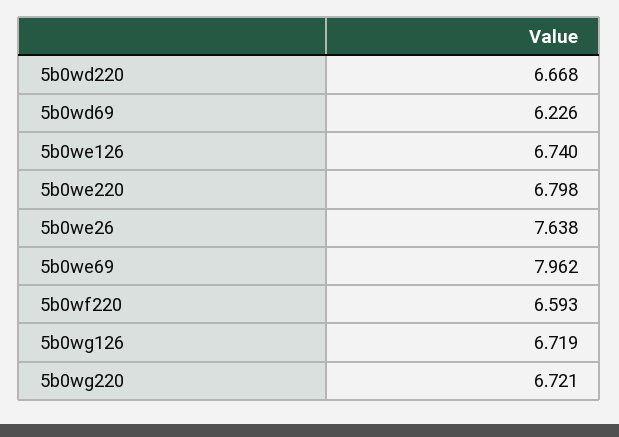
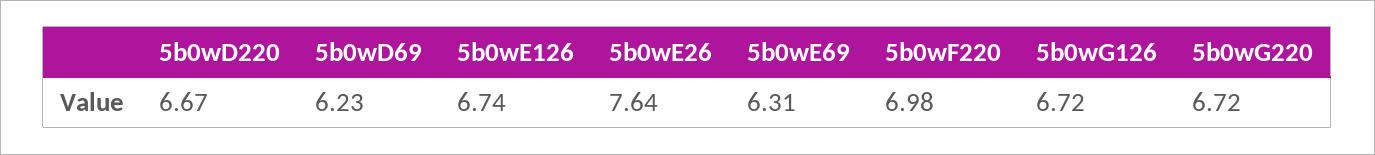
5b0we220: 6.798 -> none
5b0we69: 7.962 -> 6.31
5b0wf220: 6.593 -> 6.98

